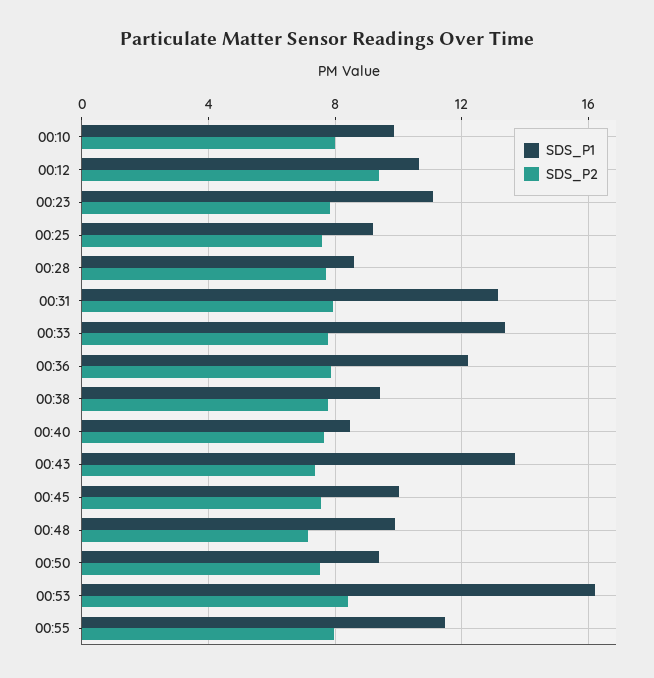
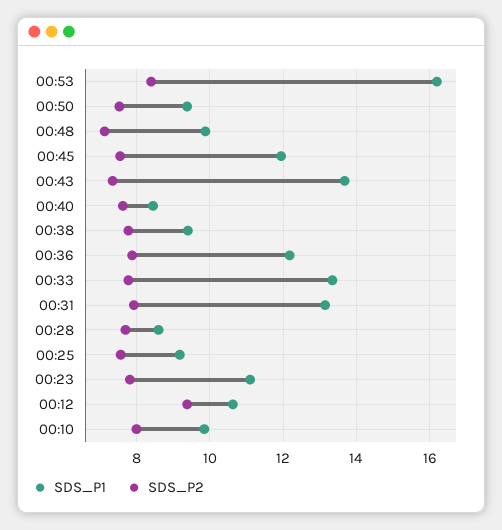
SDS_P1, 00:45: 10 -> 12
SDS_P1, 00:55: 11.5 -> none
SDS_P2, 00:55: 8 -> none

